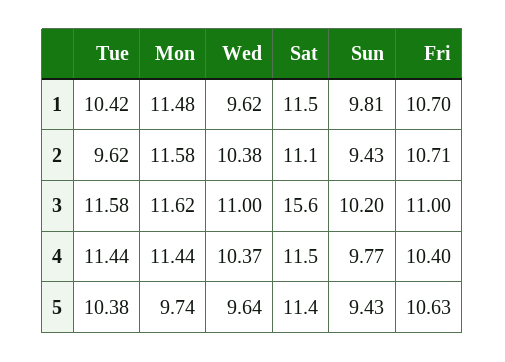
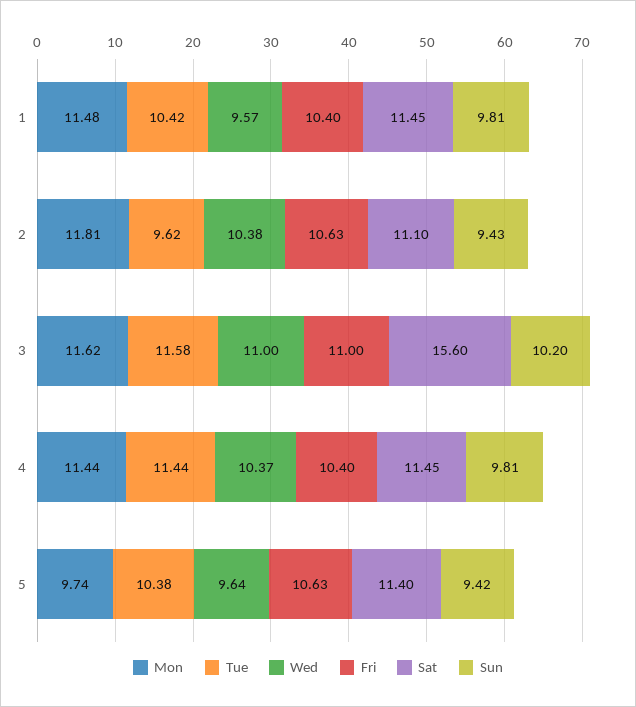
Wed, 1: 9.62 -> 9.57
Fri, 1: 10.7 -> 10.4
Mon, 2: 11.58 -> 11.81
Fri, 2: 10.71 -> 10.63
Sun, 4: 9.77 -> 9.81
Sun, 5: 9.43 -> 9.42

